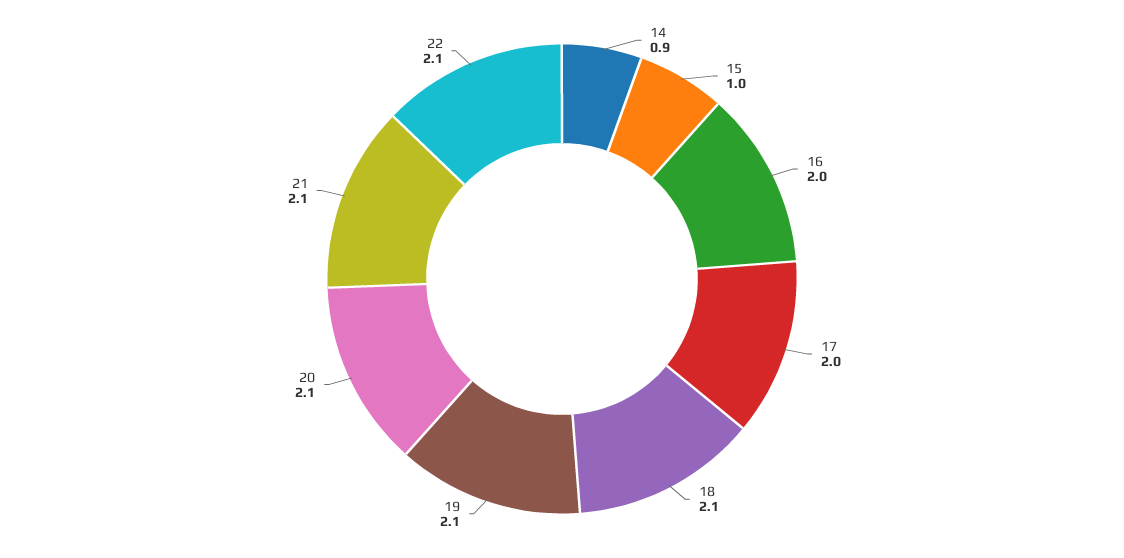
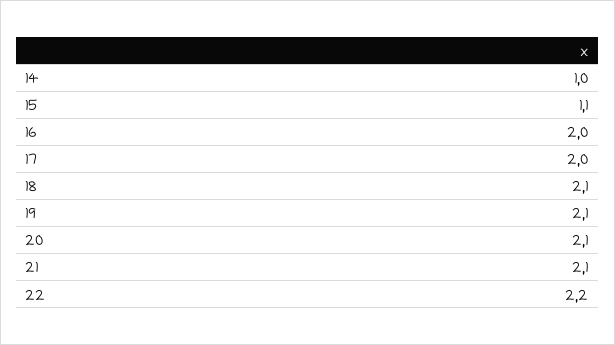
14: 0.9 -> 1
15: 1 -> 1.1
22: 2.1 -> 2.2

